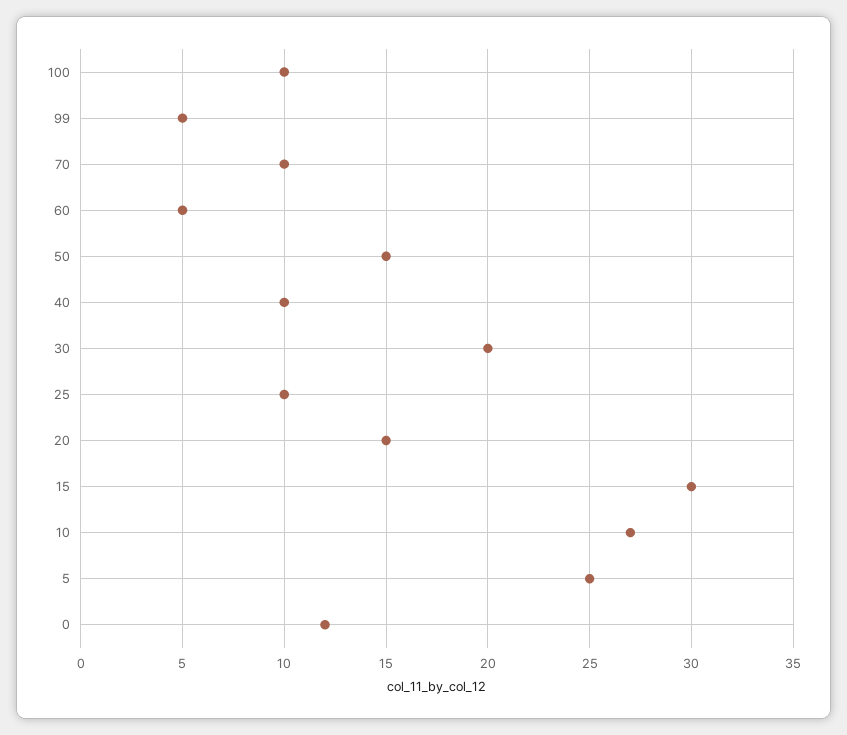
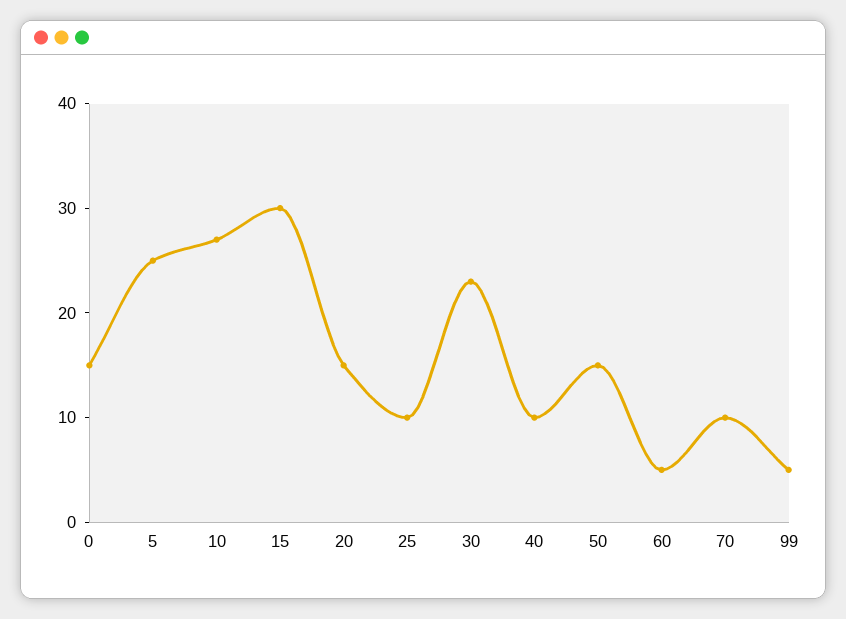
100: 10 -> none
30: 20 -> 23
0: 12 -> 15

